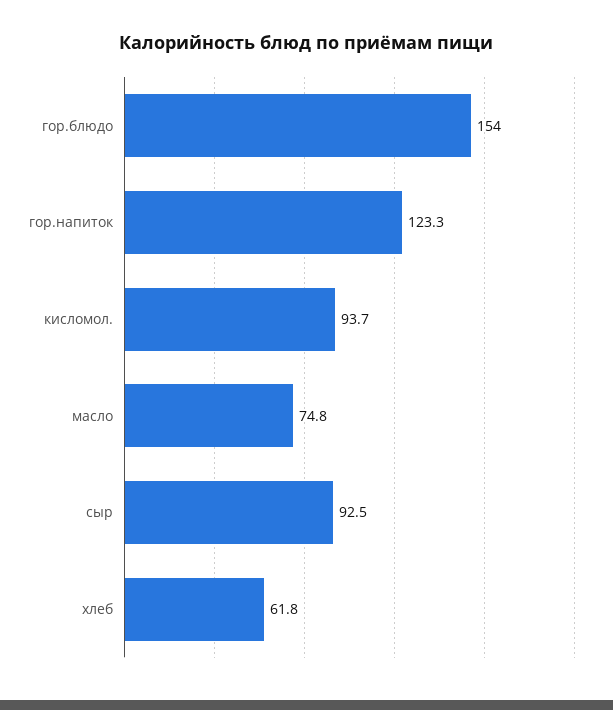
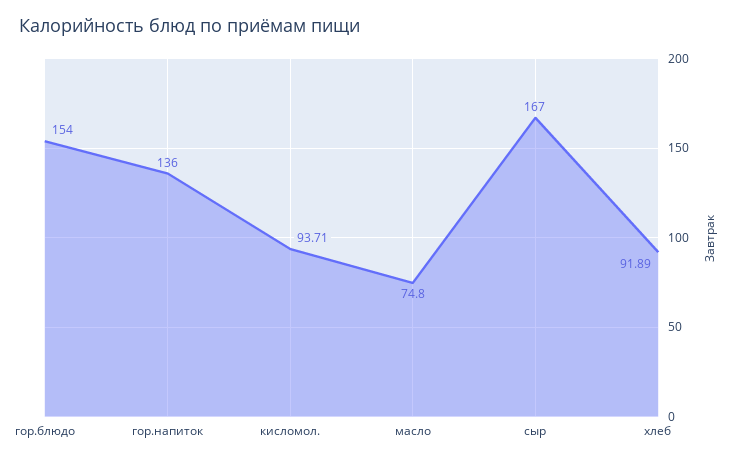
гор.напиток: 123.3 -> 136
сыр: 92.5 -> 167
хлеб: 61.8 -> 91.89

